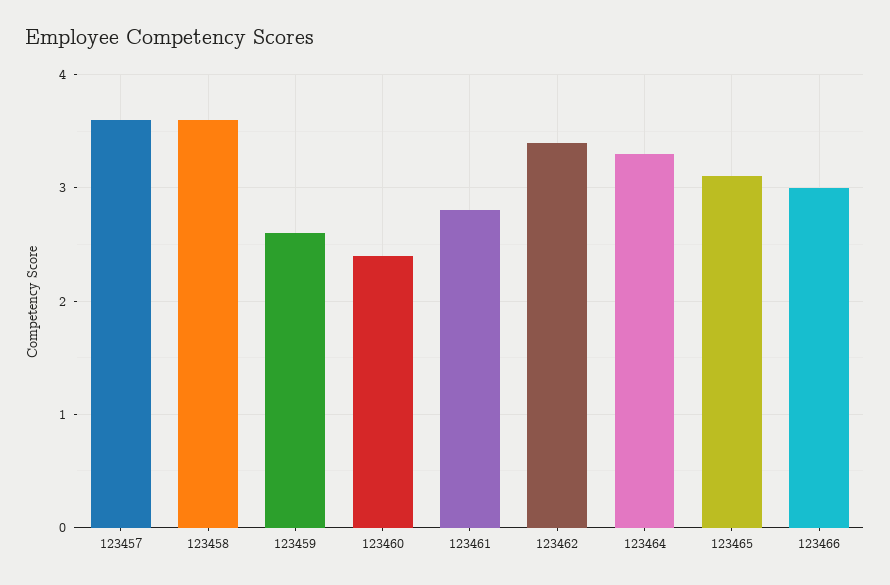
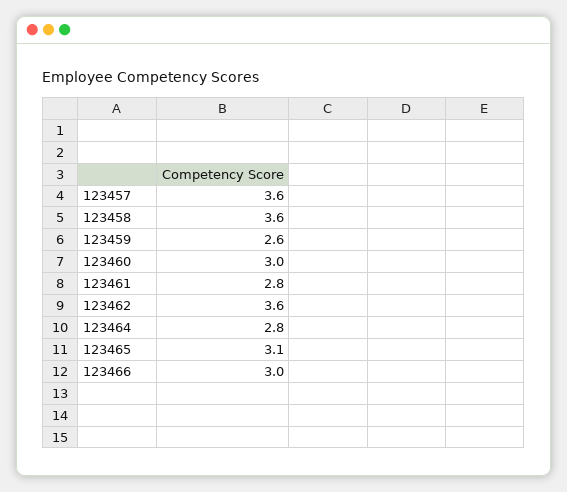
123460: 2.4 -> 3
123462: 3.4 -> 3.6
123464: 3.3 -> 2.8

